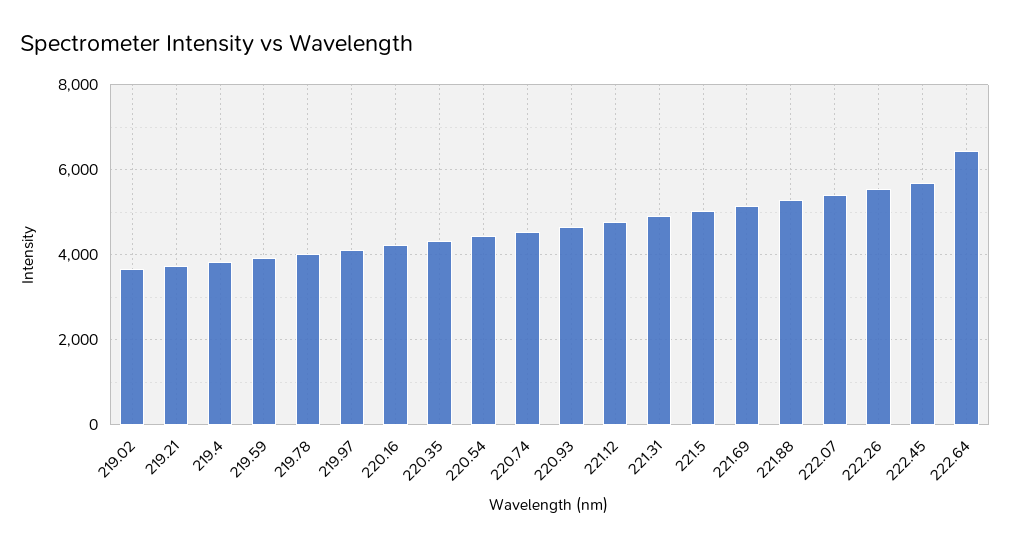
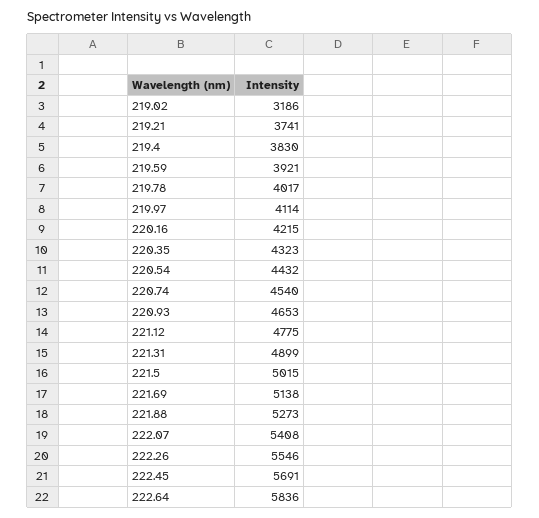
219.02: 3600 -> 3186
222.64: 6400 -> 5836

